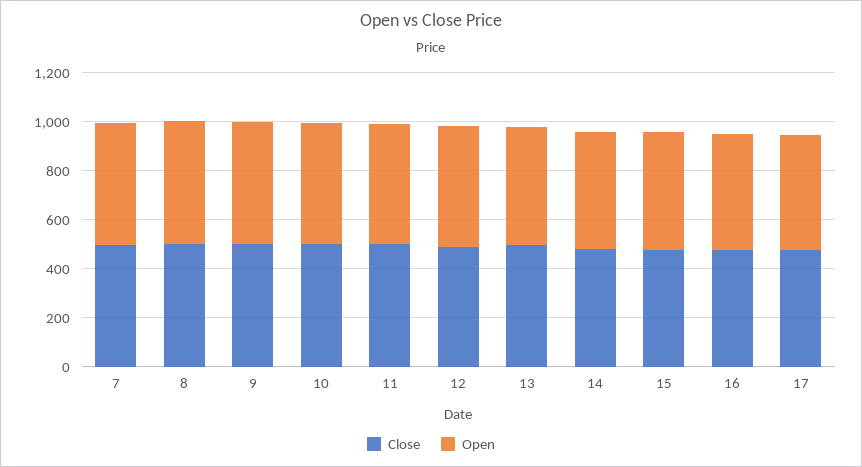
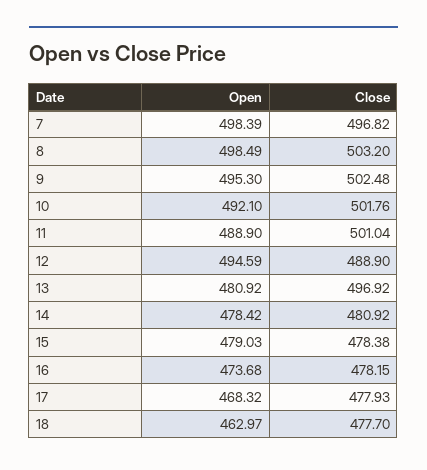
Open, 18: none -> 462.97
Close, 18: none -> 477.7

